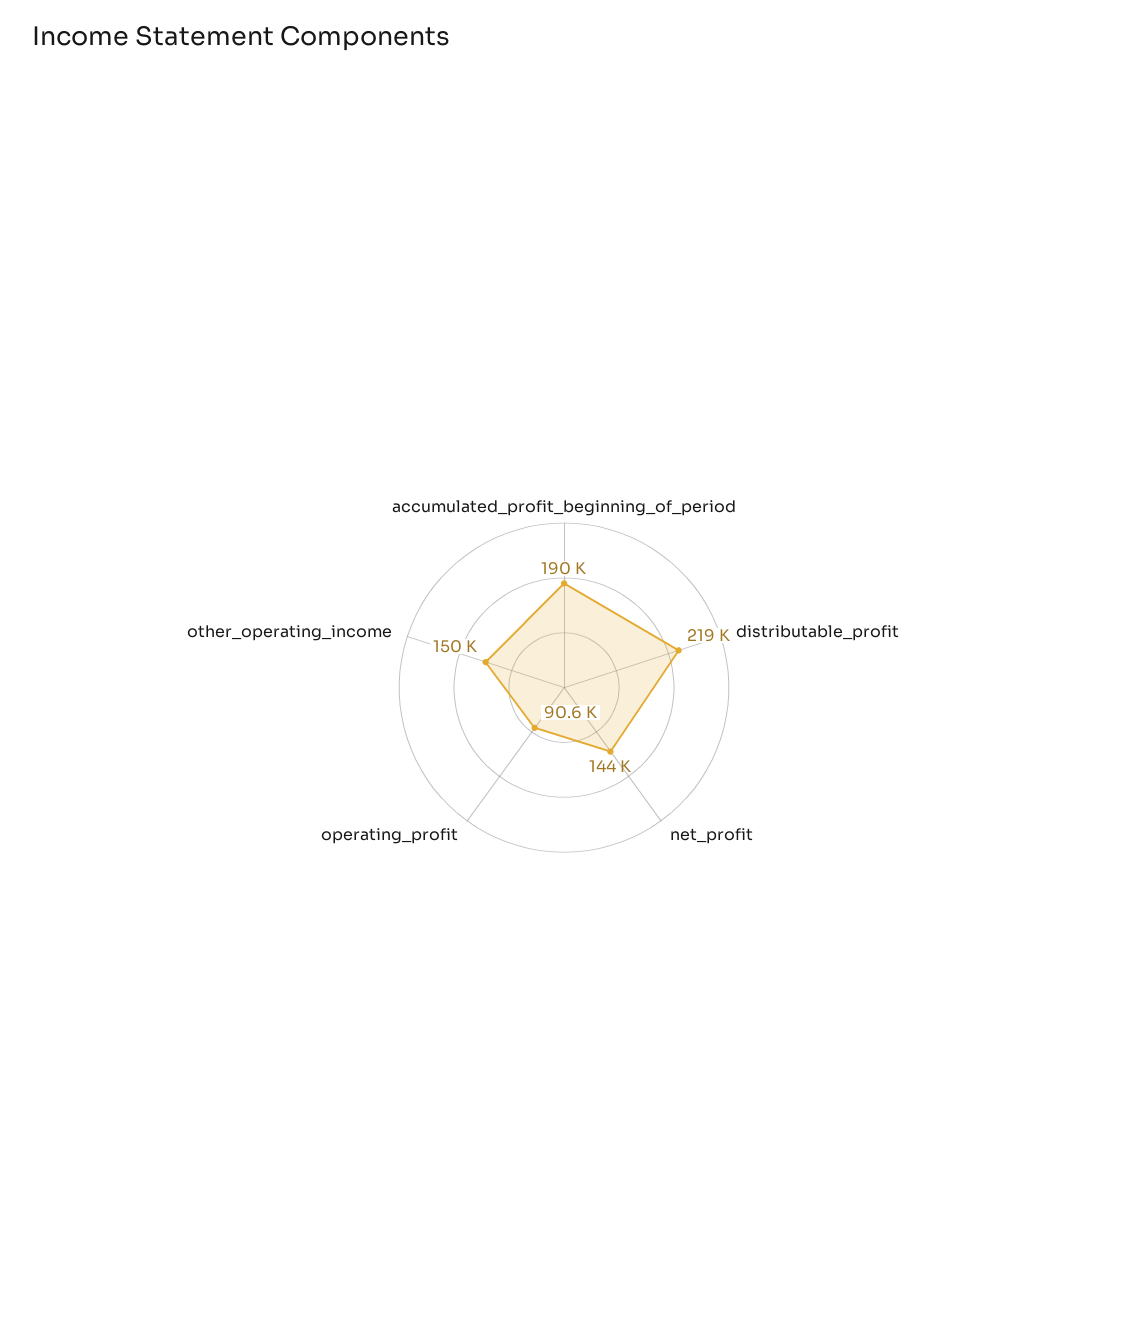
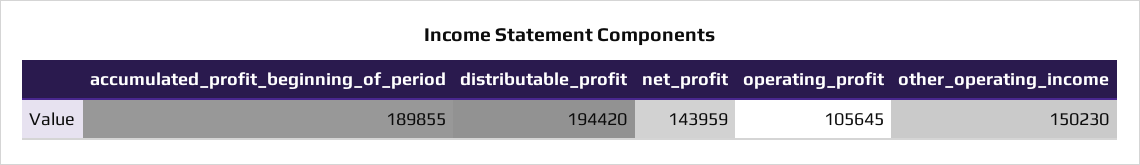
distributable_profit: 219000 -> 194420
operating_profit: 90600 -> 105645

